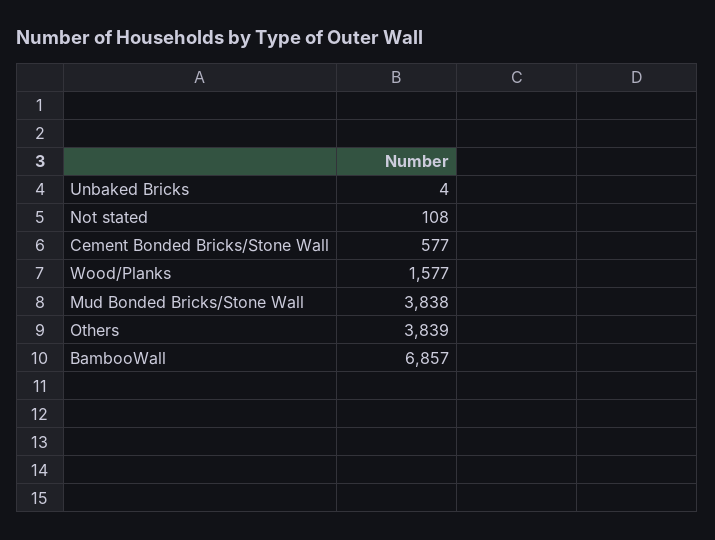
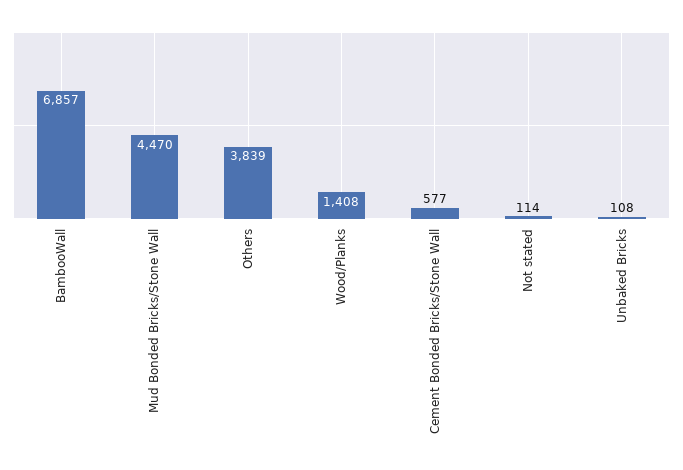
Unbaked Bricks: 4 -> 108
Not stated: 108 -> 114
Wood/Planks: 1577 -> 1408
Mud Bonded Bricks/Stone Wall: 3838 -> 4470

